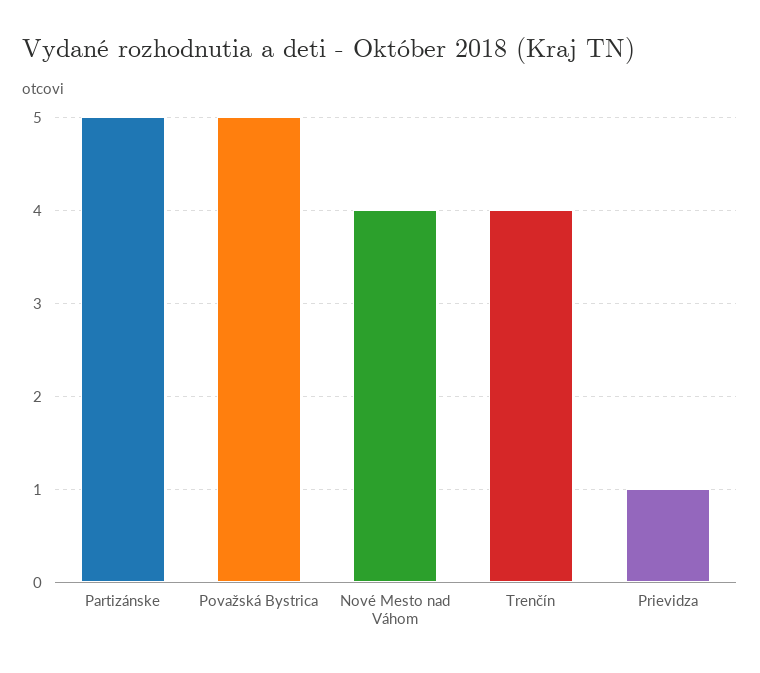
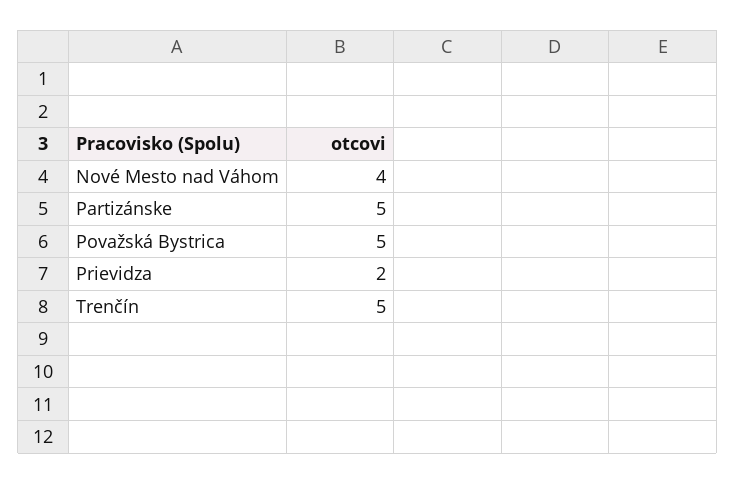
Trenčín: 4 -> 5
Prievidza: 1 -> 2

